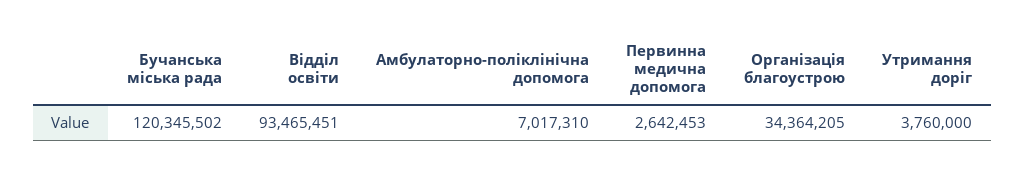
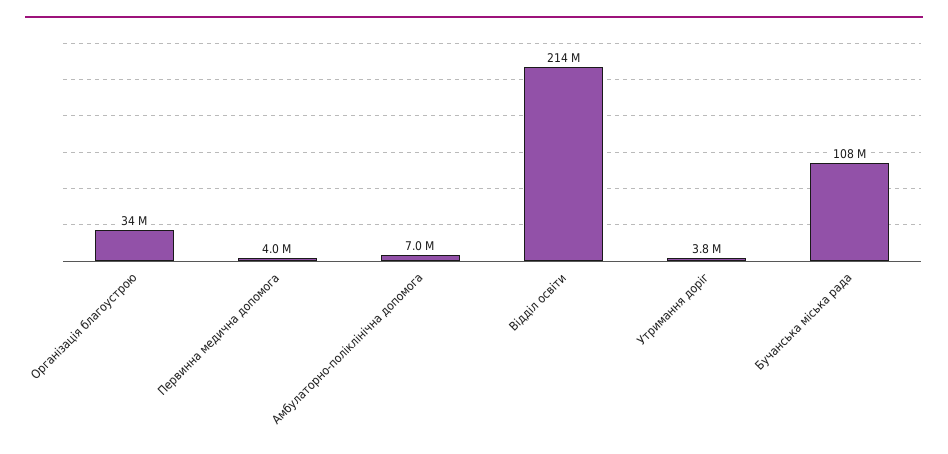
Бучанська міська рада: 120345502 -> 108000000
Відділ освіти: 93465451 -> 214000000
Первинна медична допомога: 2642453 -> 4000000

